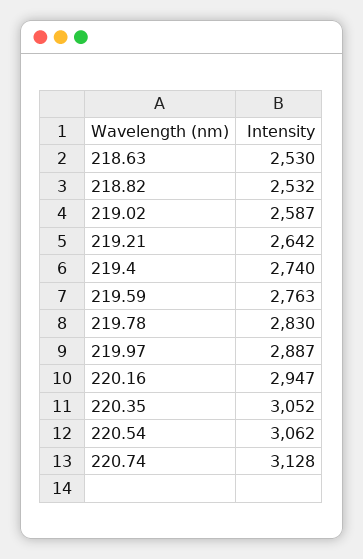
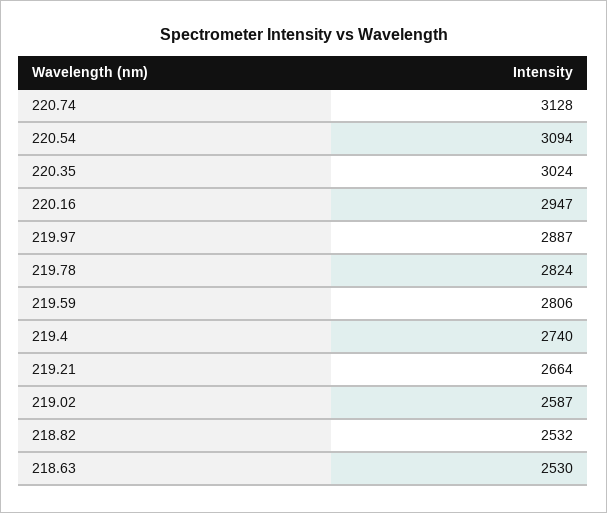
219.21: 2642 -> 2664
219.59: 2763 -> 2806
219.78: 2830 -> 2824
220.35: 3052 -> 3024
220.54: 3062 -> 3094

